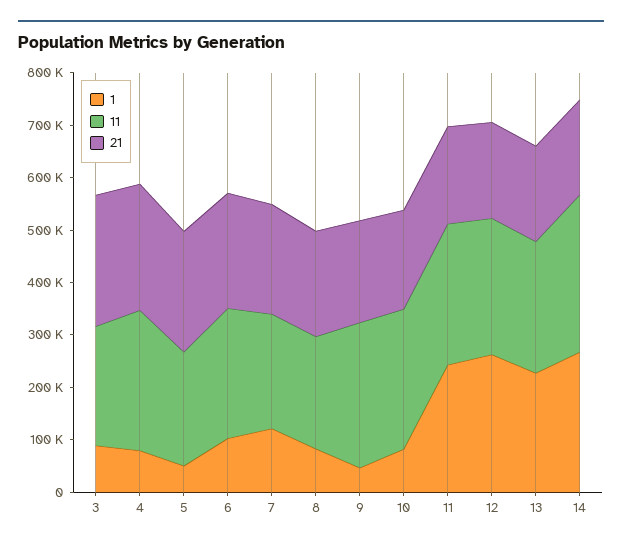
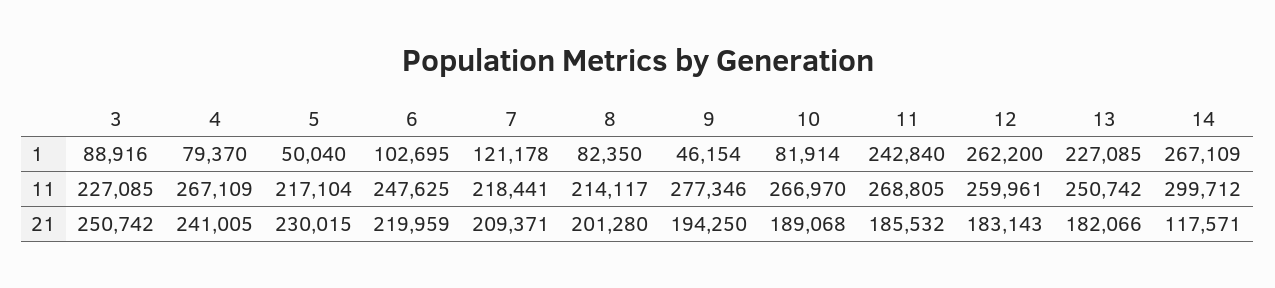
21, 14: 180000 -> 117571

